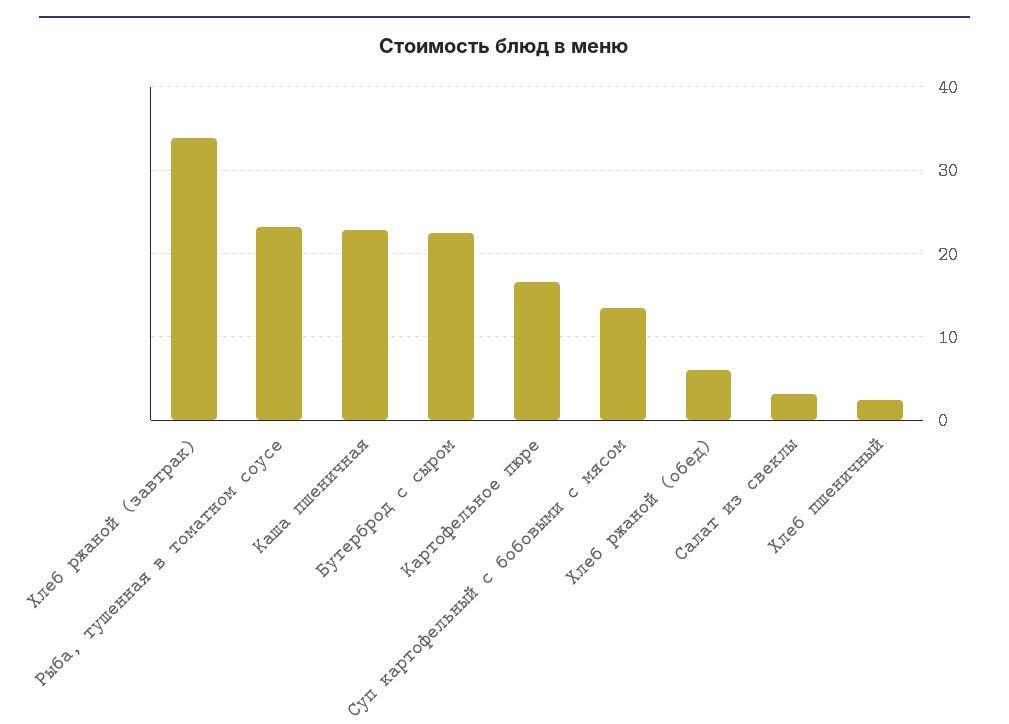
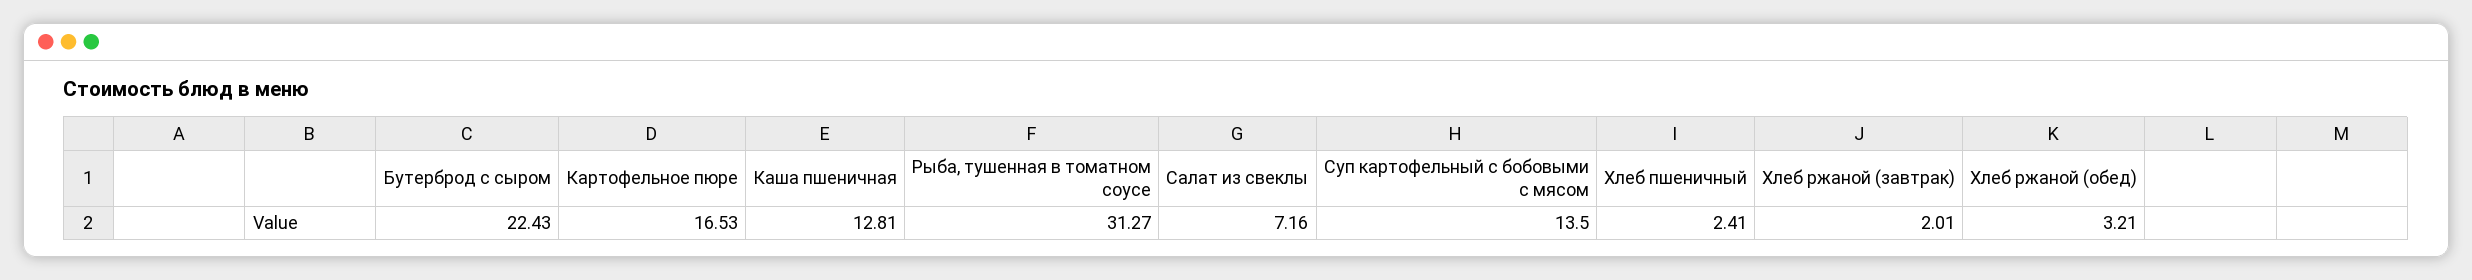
Хлеб ржаной (завтрак): 34 -> 2.01
Рыба, тушенная в томатном соусе: 23 -> 31.27
Каша пшеничная: 23 -> 12.81
Хлеб ржаной (обед): 6 -> 3.21
Салат из свеклы: 3 -> 7.16

